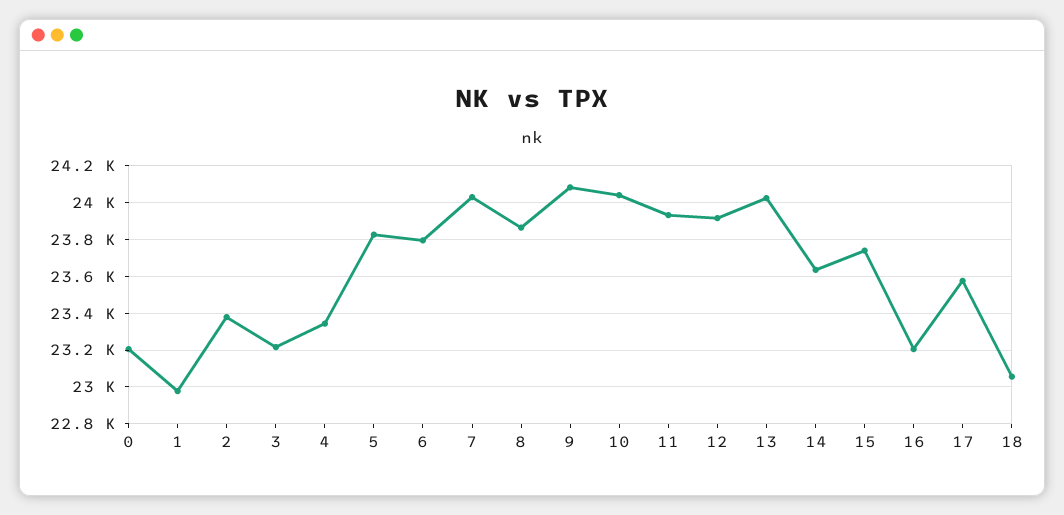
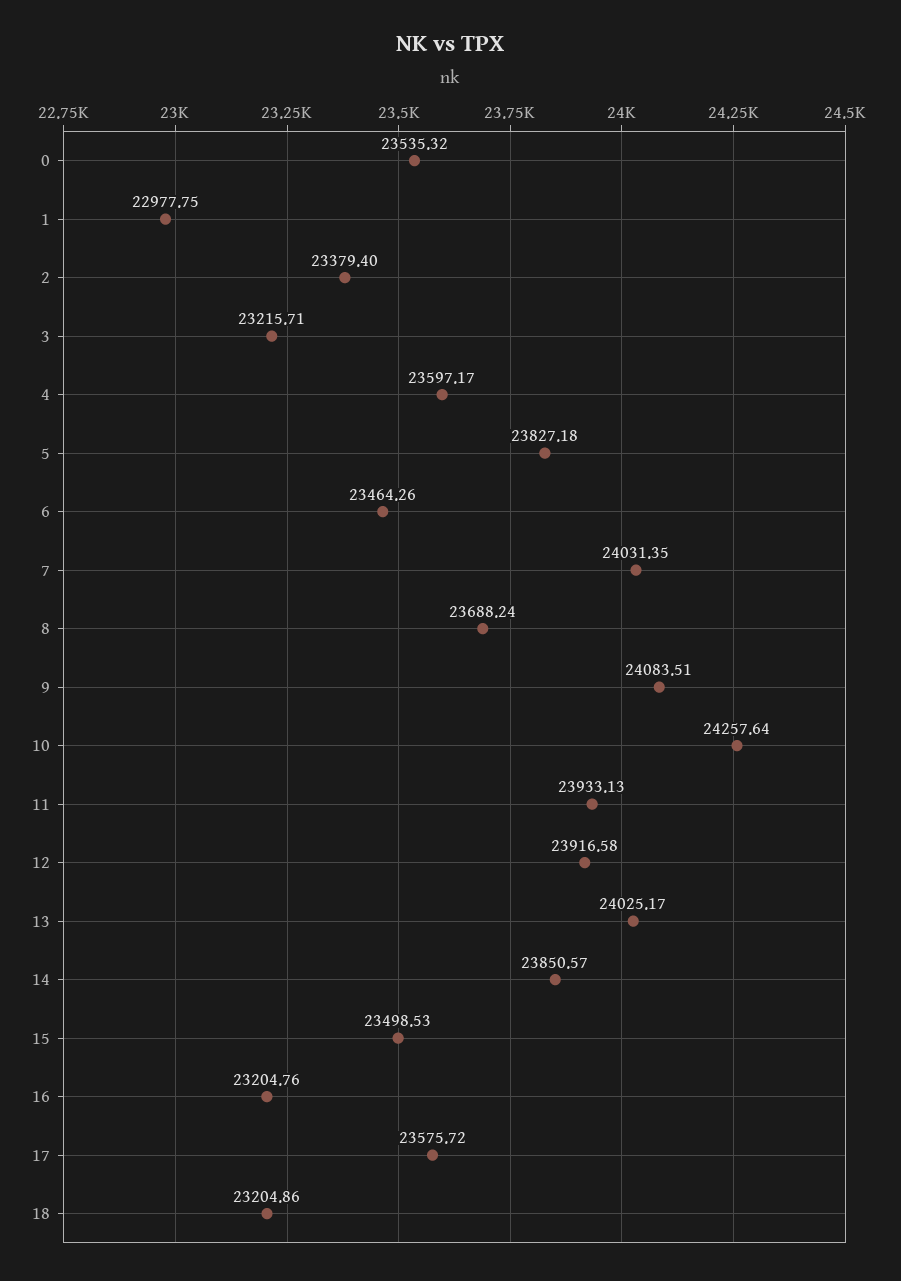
0: 23200 -> 23535.32
4: 23350 -> 23597.17
6: 23800 -> 23464.26
8: 23850 -> 23688.24
10: 24050 -> 24257.64
14: 23650 -> 23850.57
15: 23750 -> 23498.53
18: 23050 -> 23204.86

